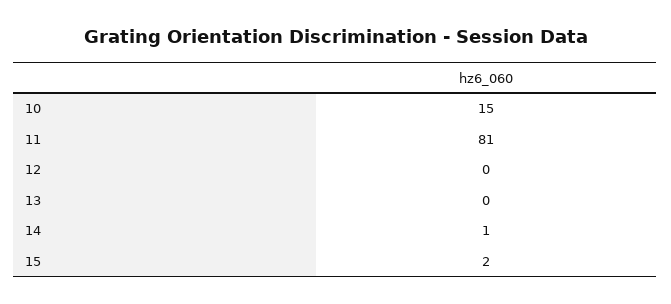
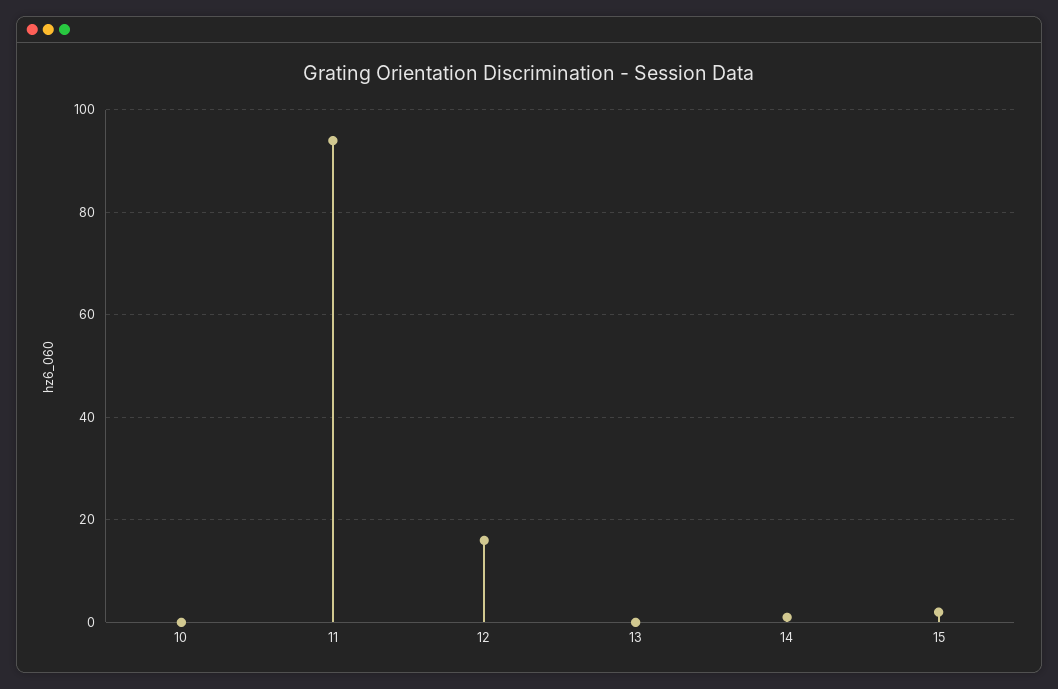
10: 15 -> 0
11: 81 -> 95
12: 0 -> 15

